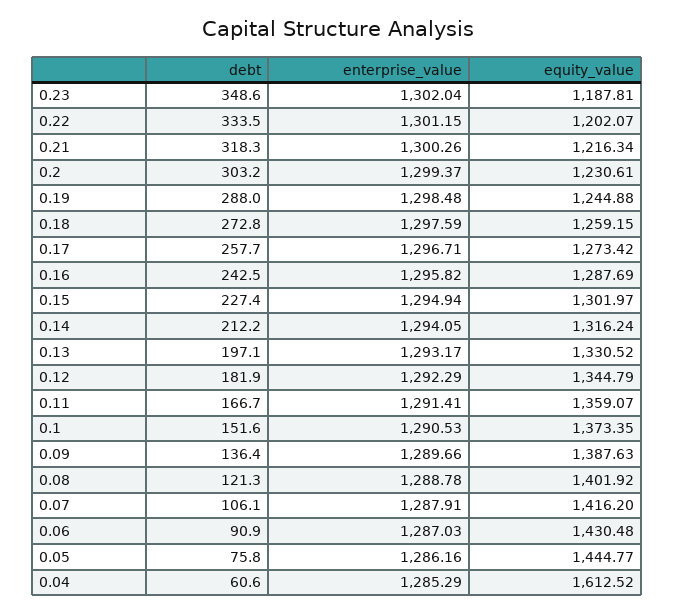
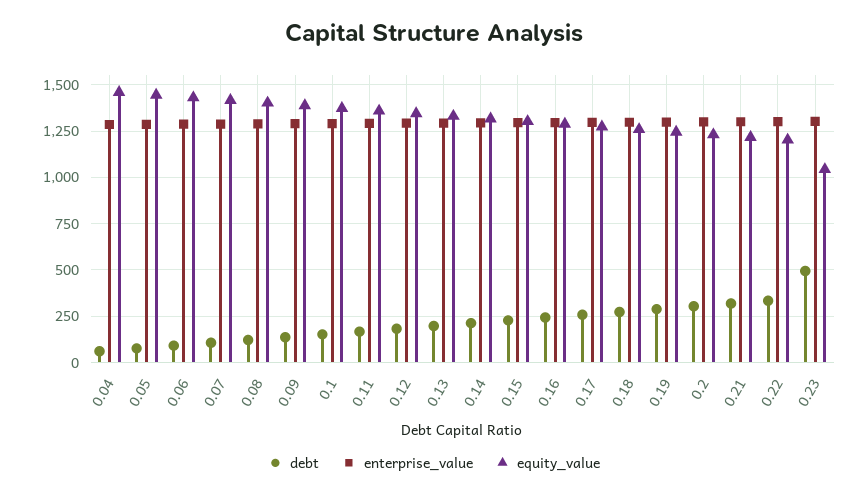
debt, 0.23: 348.6 -> 500
equity_value, 0.23: 1187.81 -> 1050
equity_value, 0.04: 1612.52 -> 1450

